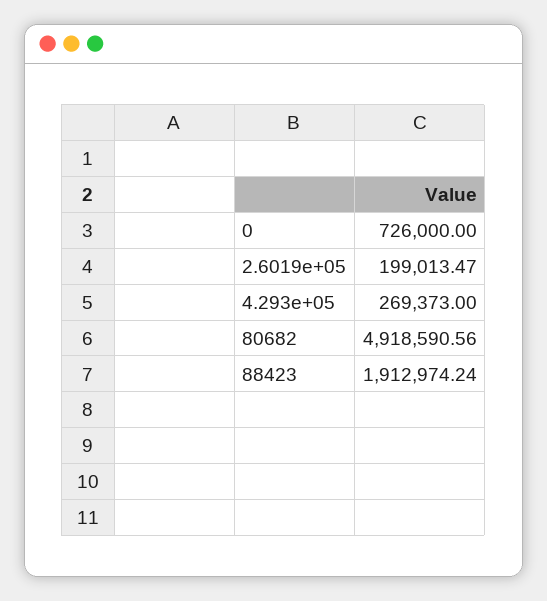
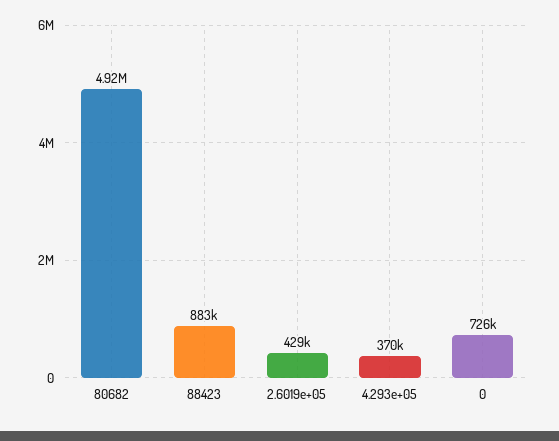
2.6019e+05: 199013.47 -> 429000
4.293e+05: 269373 -> 370000
88423: 1912974.24 -> 883000

